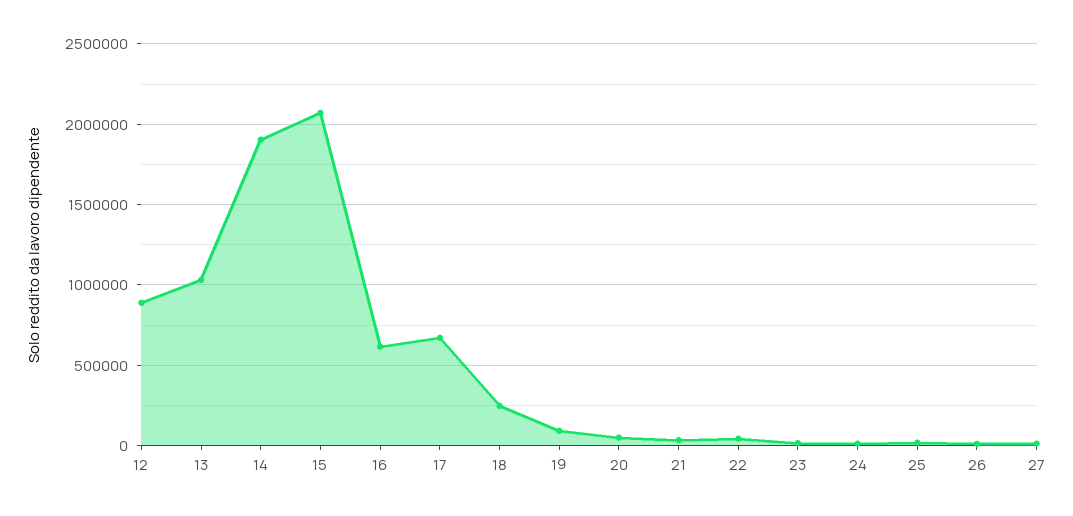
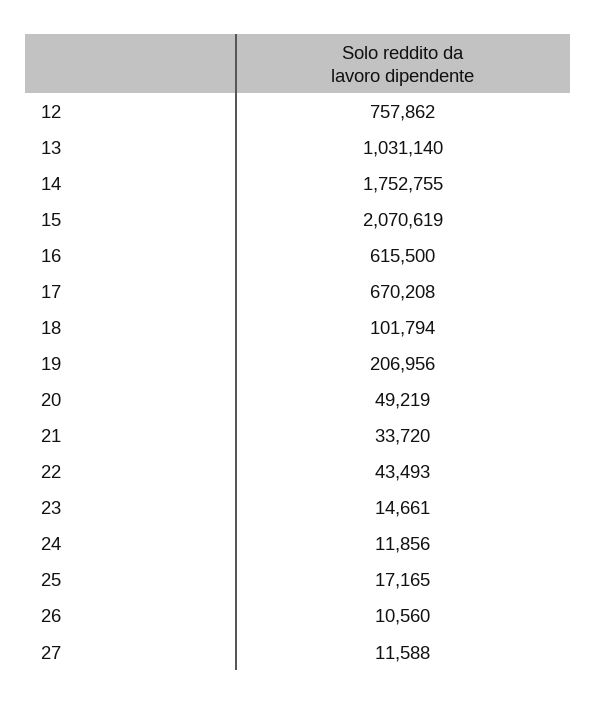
12: 900000 -> 757862
14: 1900000 -> 1752755
18: 250000 -> 101794
19: 100000 -> 206956

